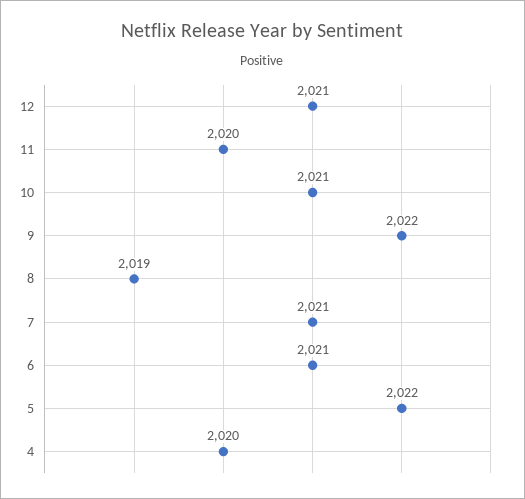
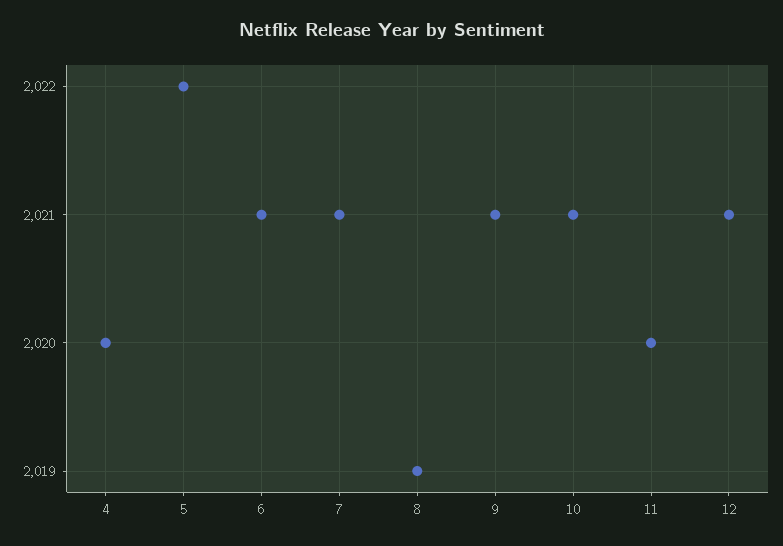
9: 2022 -> 2021

